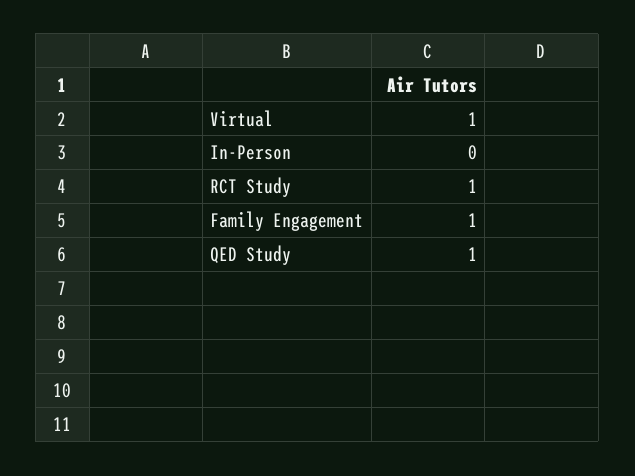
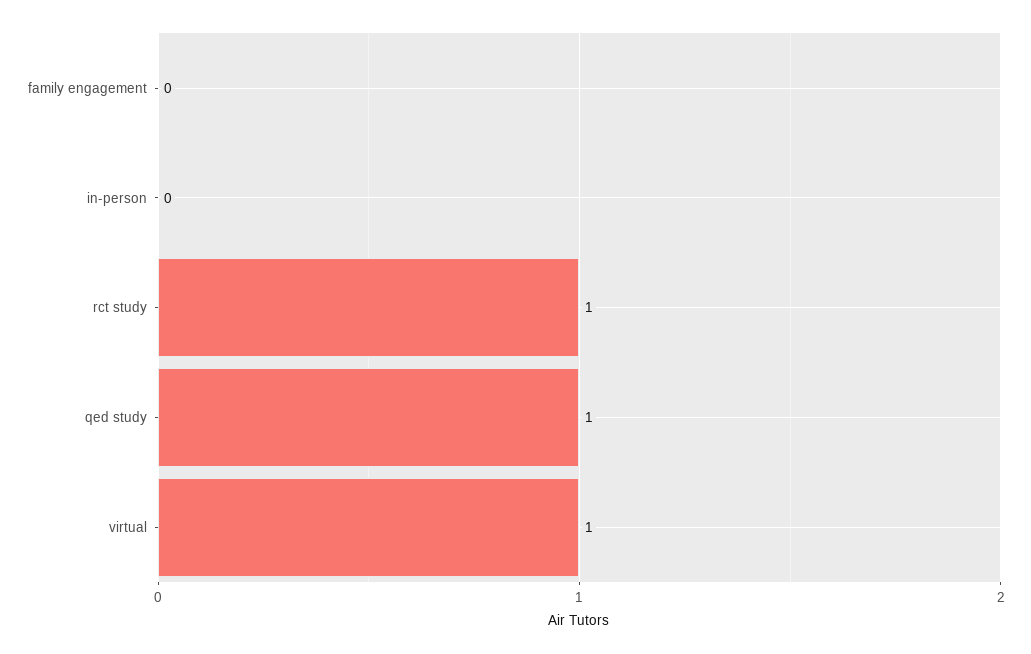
Family Engagement: 1 -> 0

